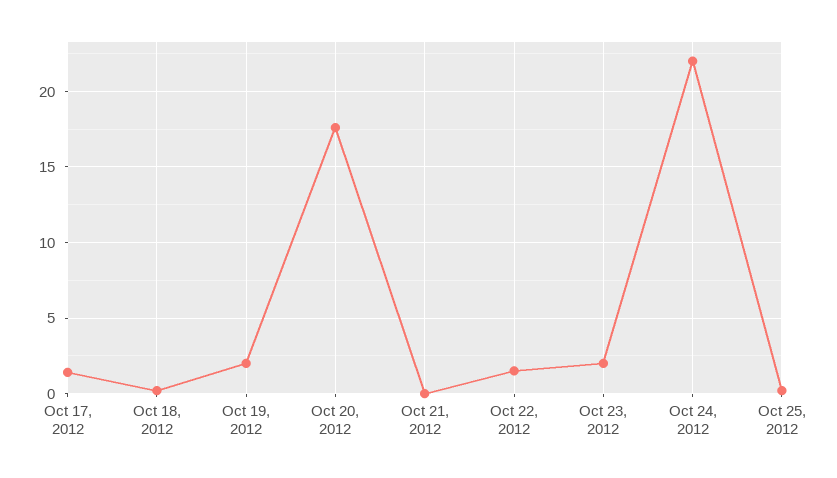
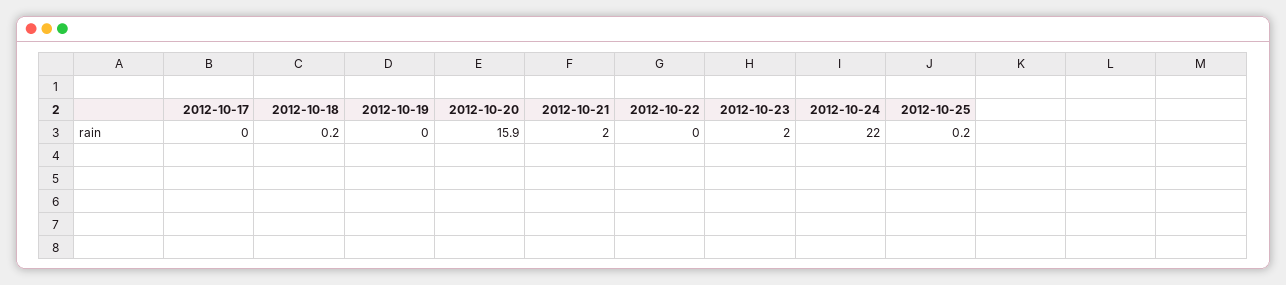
Oct 17, 2012: 1.5 -> 0
Oct 19, 2012: 2 -> 0
Oct 20, 2012: 17.5 -> 15.9
Oct 21, 2012: 0 -> 2
Oct 22, 2012: 1.5 -> 0

